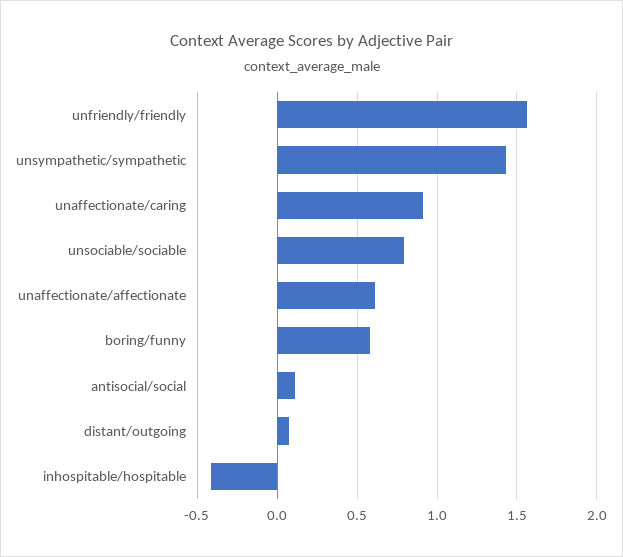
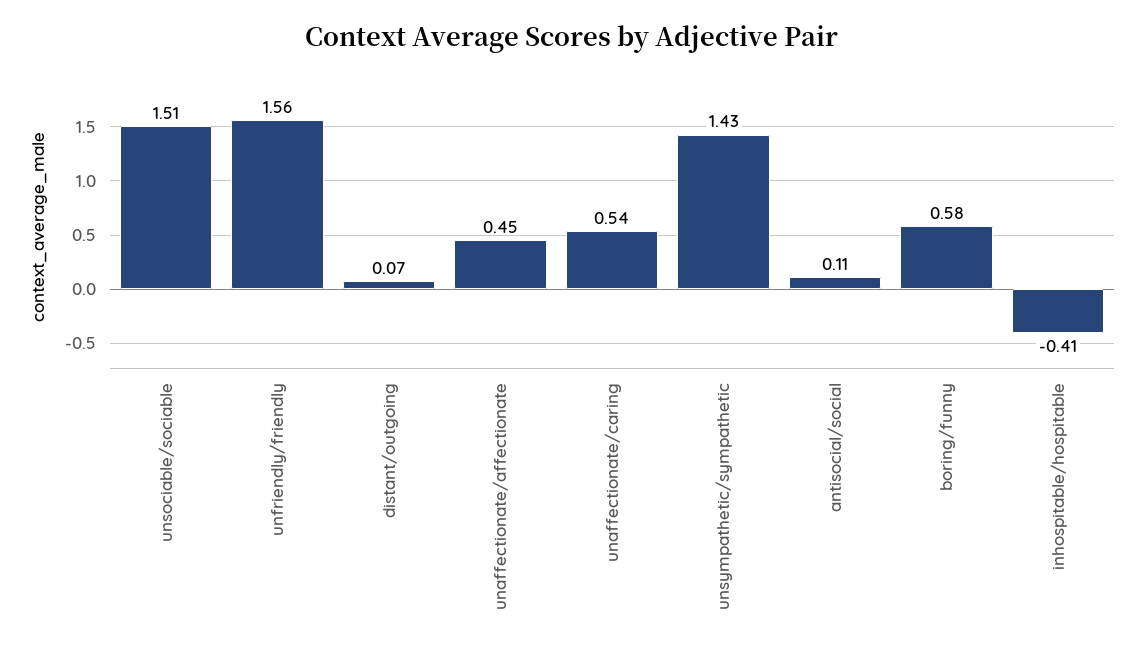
unaffectionate/caring: 0.9 -> 0.54
unsociable/sociable: 0.8 -> 1.51
unaffectionate/affectionate: 0.6 -> 0.45

